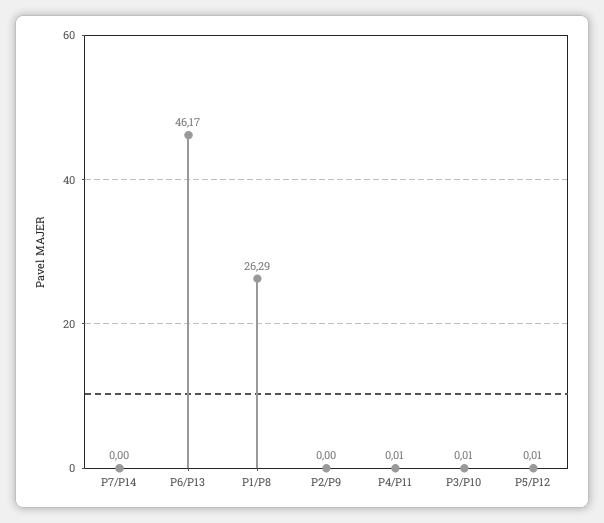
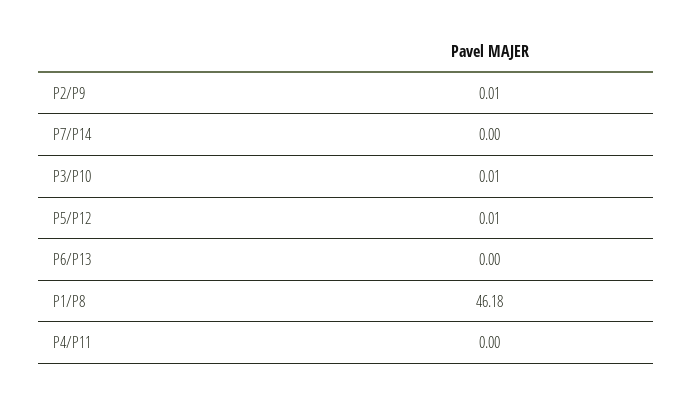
P6/P13: 46.17 -> 0
P1/P8: 26.29 -> 46.18
P2/P9: 0 -> 0.01
P4/P11: 0.01 -> 0

